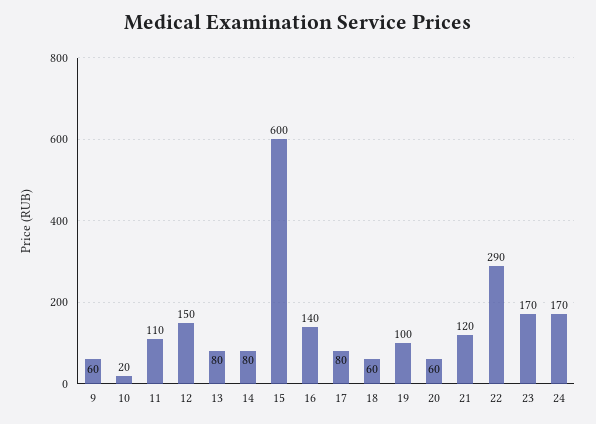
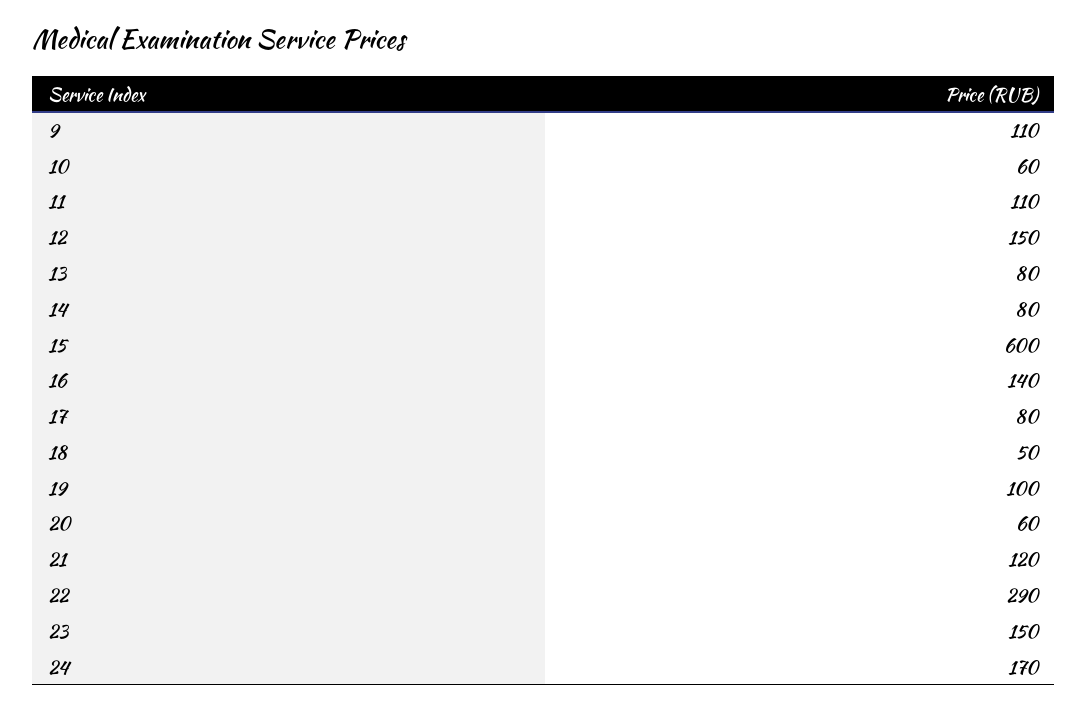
9: 60 -> 110
10: 20 -> 60
18: 60 -> 50
23: 170 -> 150

